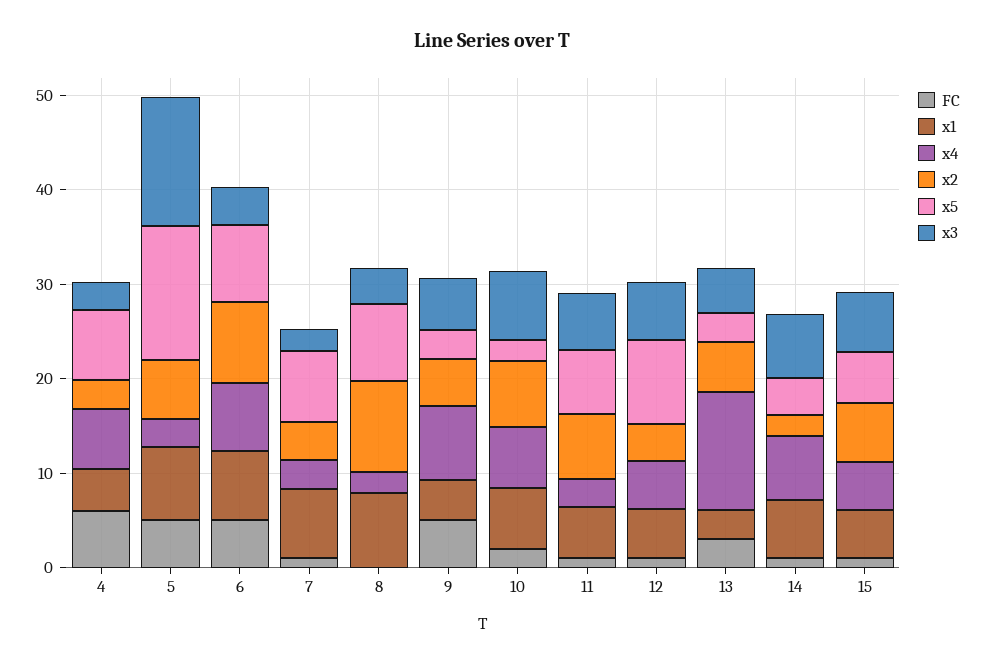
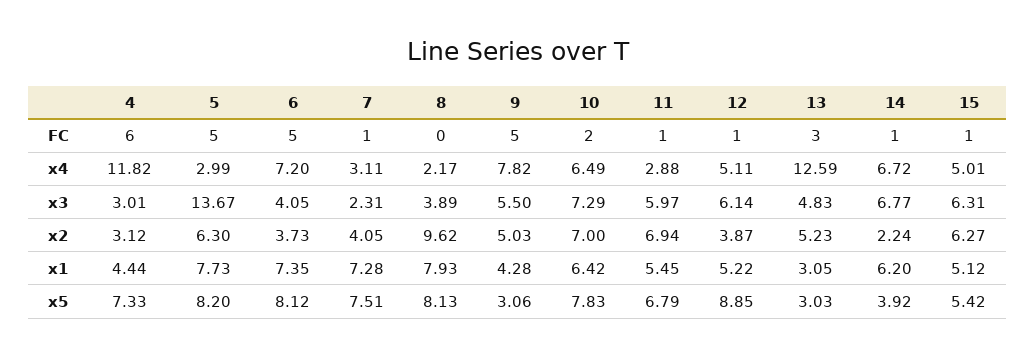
x4, 4: 6 -> 11.82
x5, 5: 14 -> 8.2
x2, 6: 8 -> 3.73
x5, 10: 2 -> 7.83

